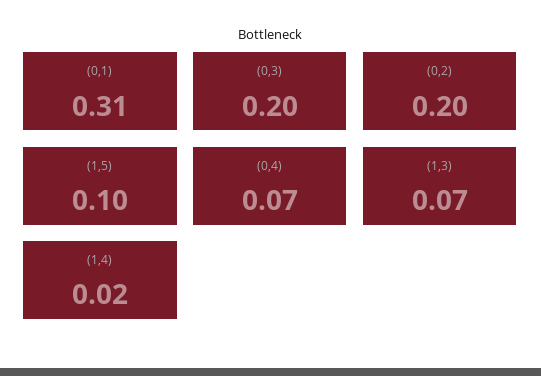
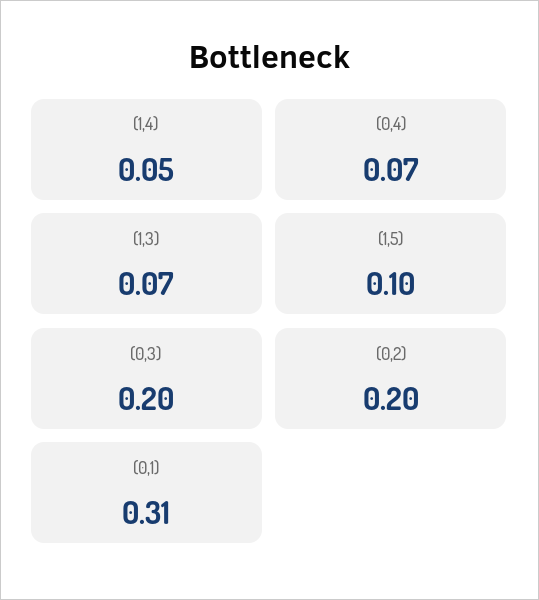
(1,4): 0.02 -> 0.05

